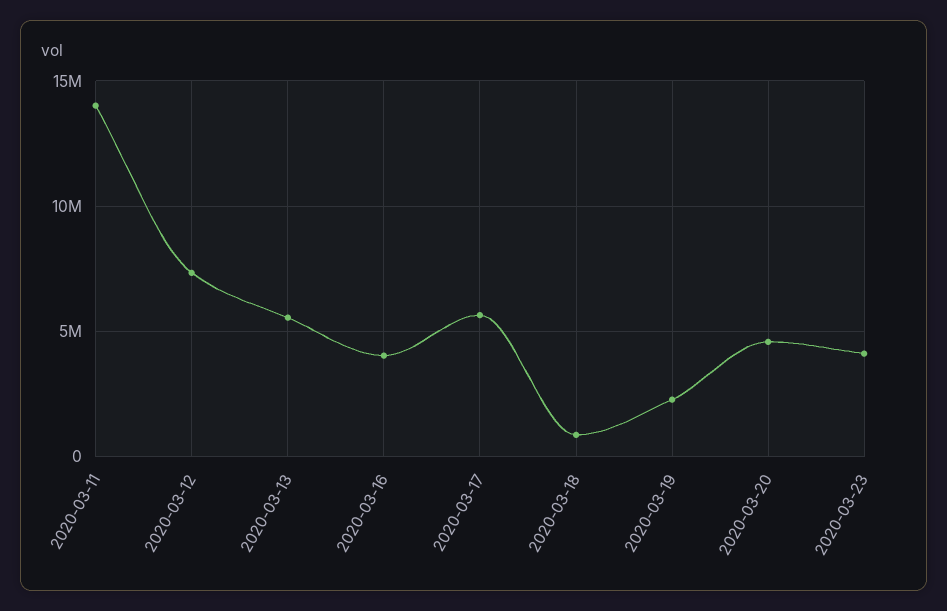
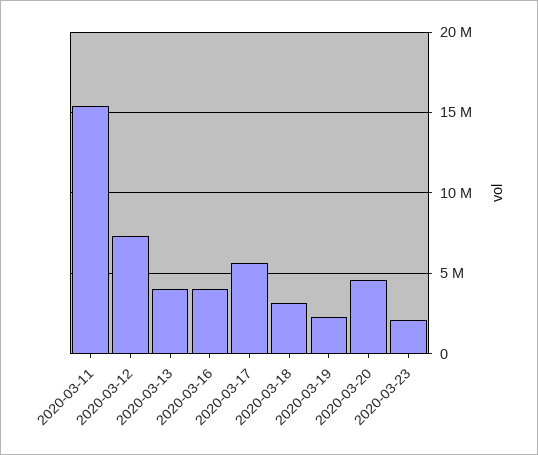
2020-03-11: 14000000 -> 15500000
2020-03-13: 5500000 -> 4000000
2020-03-18: 1000000 -> 3000000
2020-03-23: 4000000 -> 2000000

